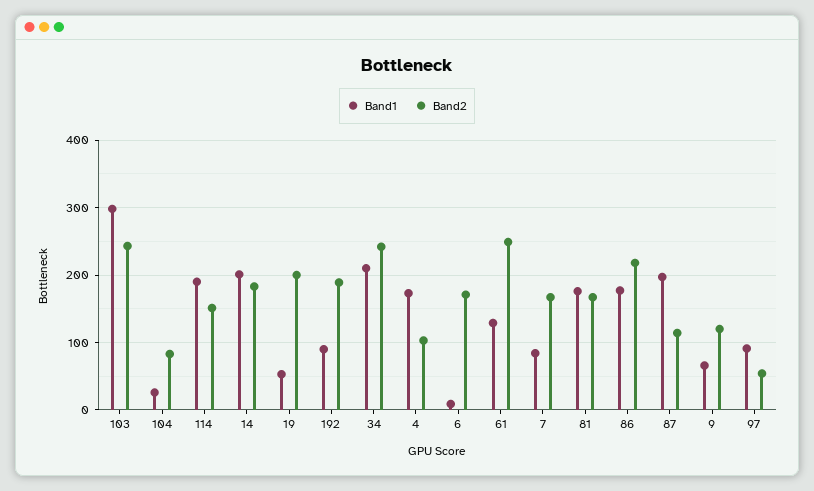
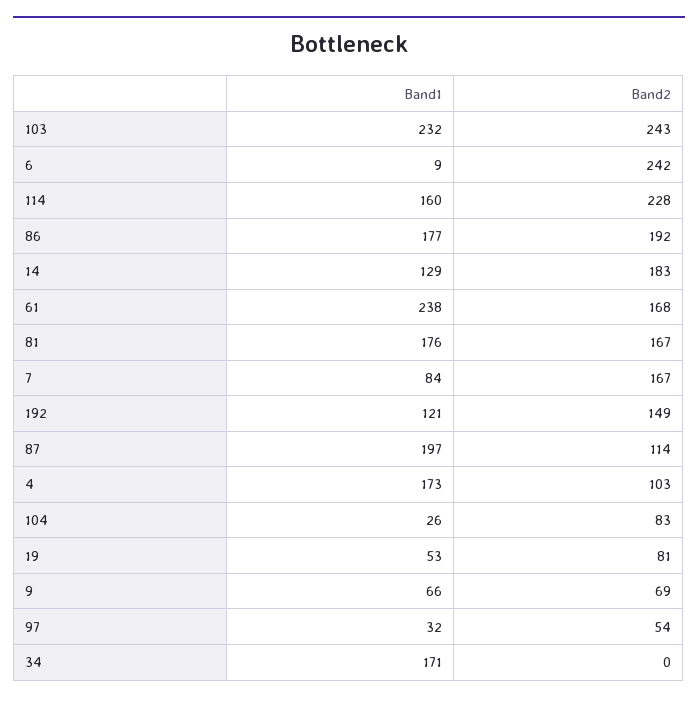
Band1, 103: 300 -> 232
Band1, 114: 190 -> 160
Band2, 114: 150 -> 228
Band1, 14: 200 -> 129
Band2, 19: 200 -> 81
Band1, 192: 90 -> 121
Band2, 192: 190 -> 149
Band1, 34: 210 -> 171
Band2, 34: 240 -> 0
Band2, 6: 170 -> 242
Band1, 61: 130 -> 238
Band2, 61: 250 -> 168
Band2, 86: 220 -> 192
Band2, 9: 120 -> 69
Band1, 97: 90 -> 32

